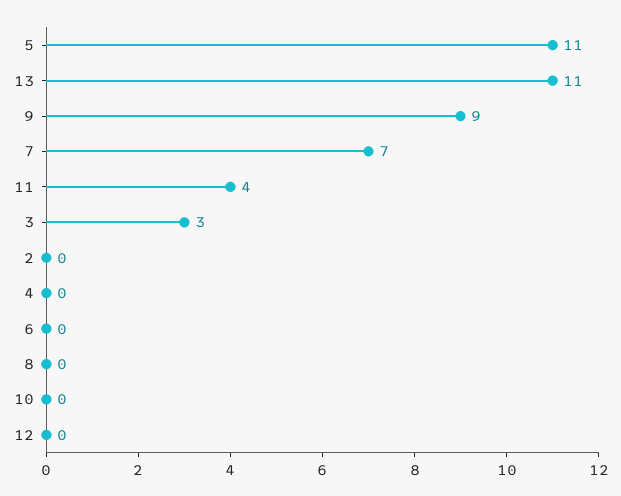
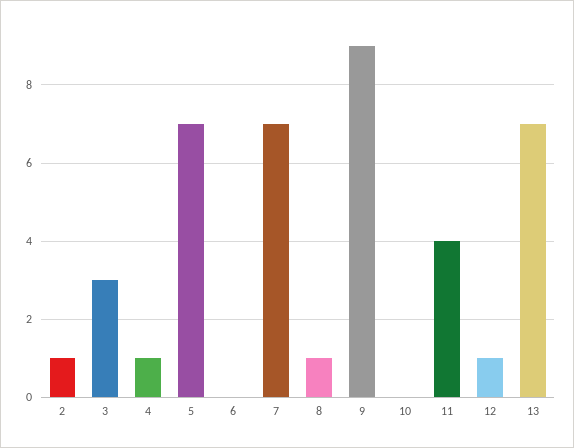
5: 11 -> 7
13: 11 -> 7
2: 0 -> 1
4: 0 -> 1
8: 0 -> 1
12: 0 -> 1

